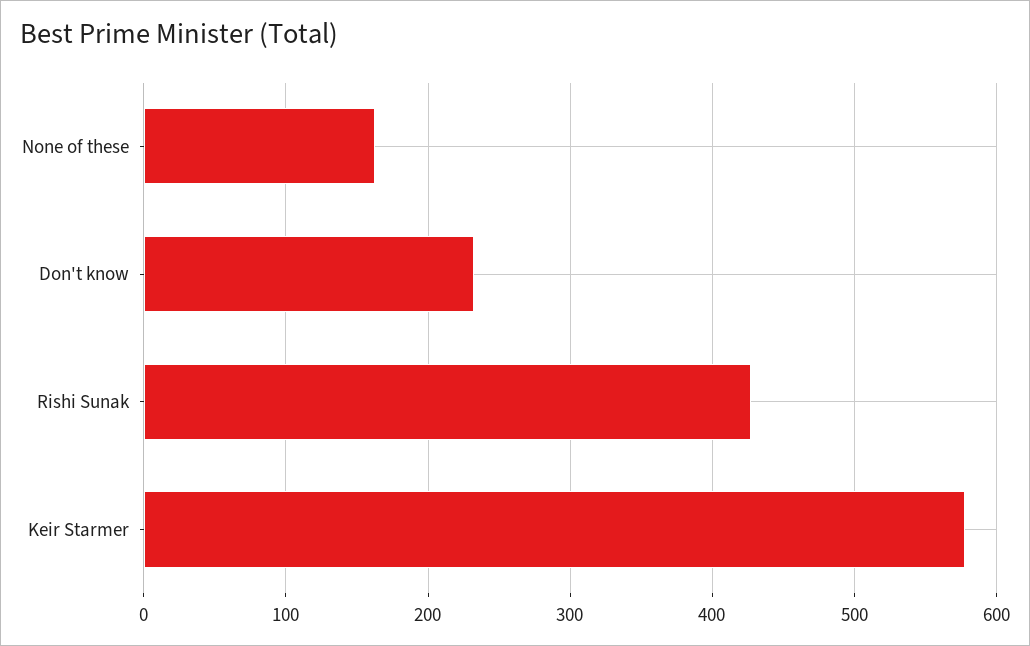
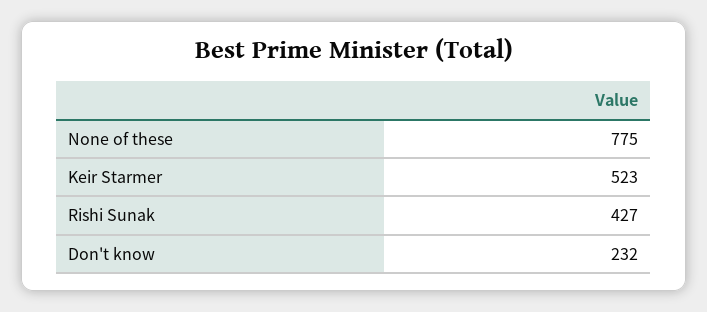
None of these: 160 -> 775
Keir Starmer: 580 -> 523

